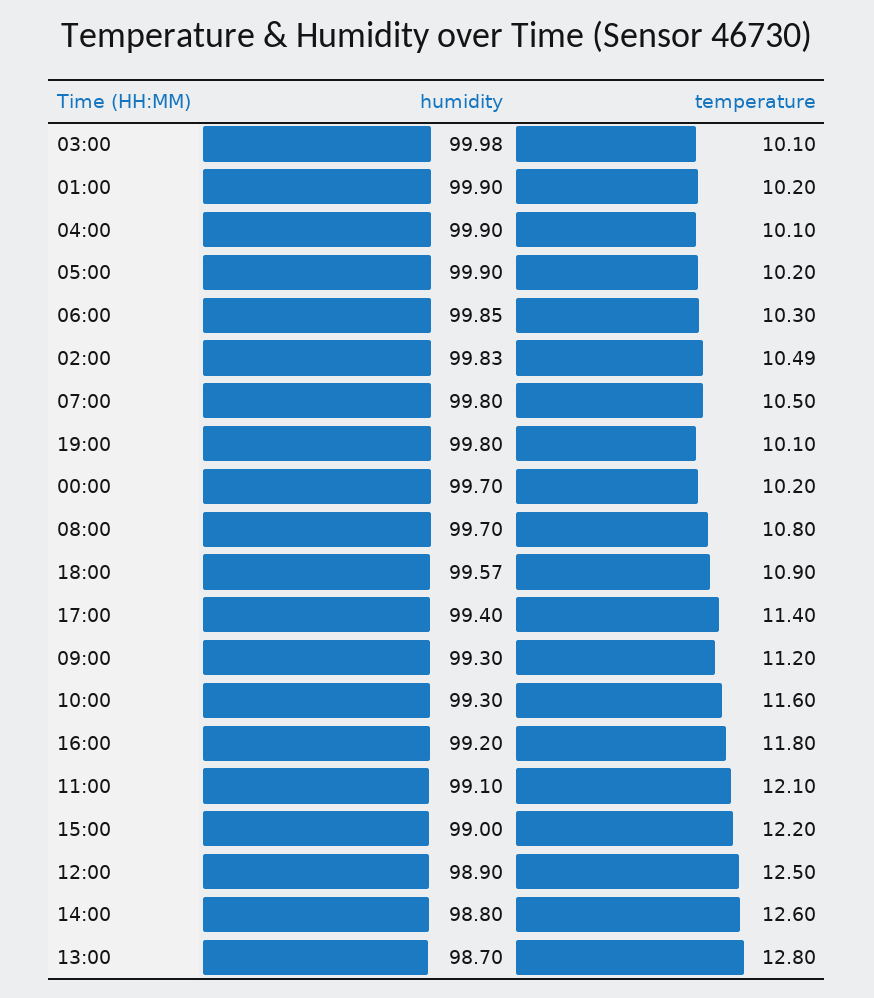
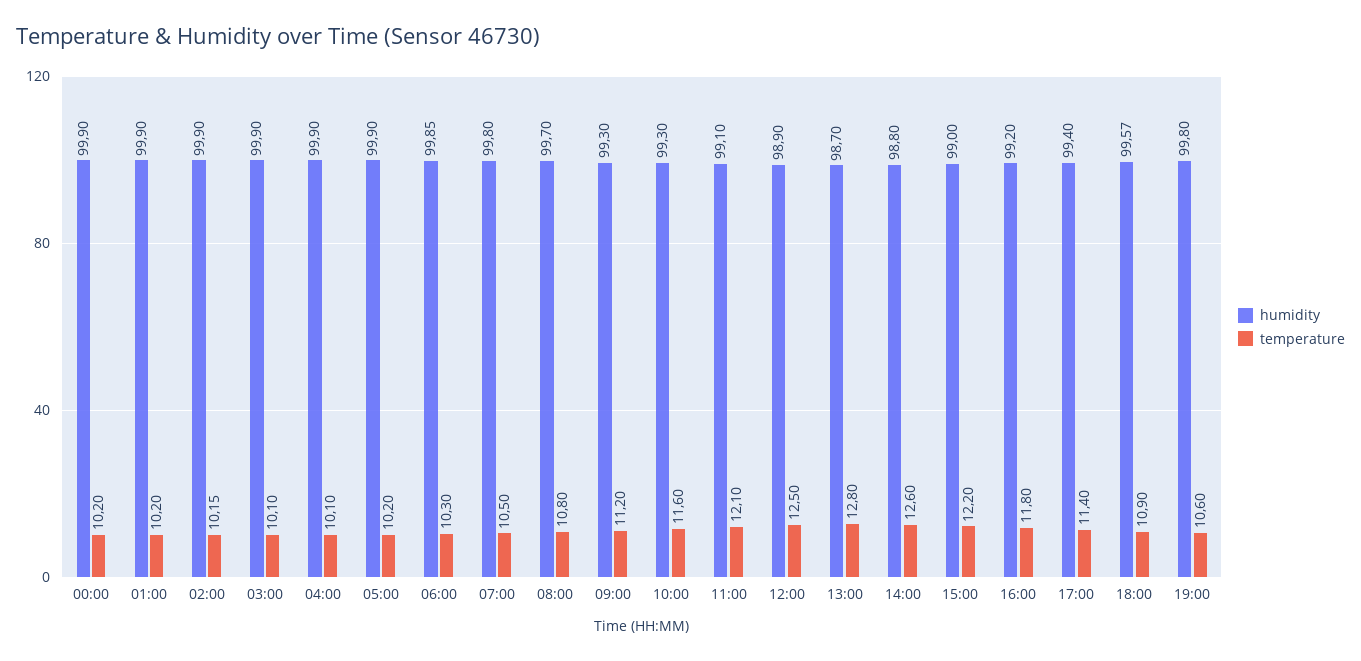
humidity, 03:00: 99.98 -> 99.9
humidity, 02:00: 99.83 -> 99.9
temperature, 02:00: 10.49 -> 10.15
temperature, 19:00: 10.1 -> 10.6
humidity, 00:00: 99.7 -> 99.9

